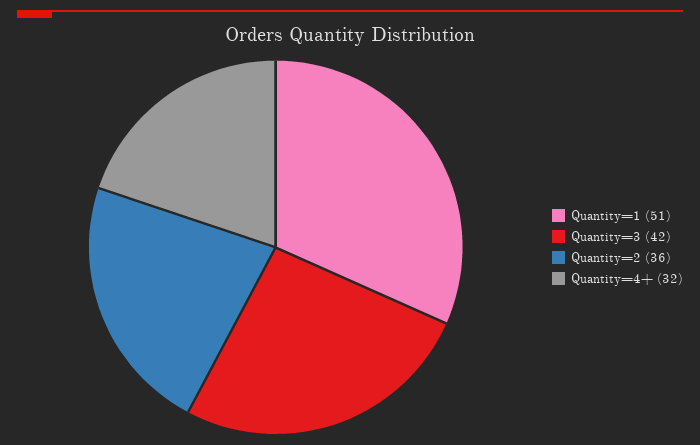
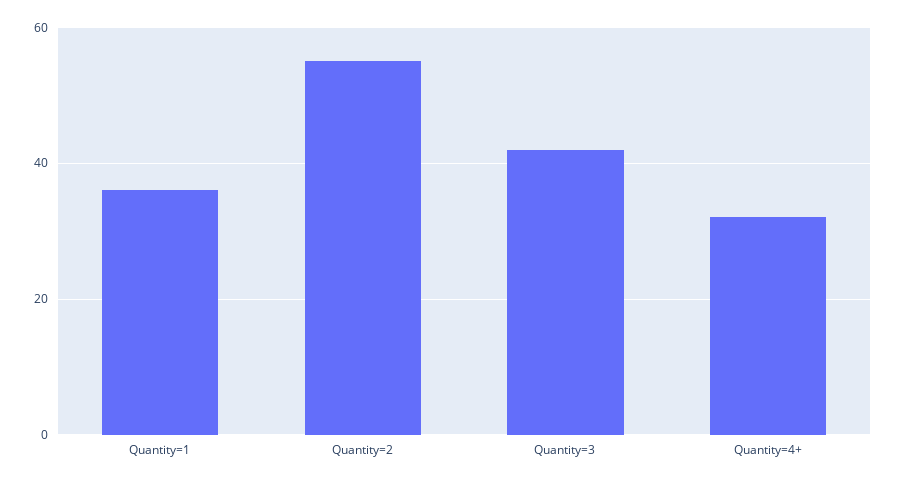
Quantity=1: 51 -> 35
Quantity=2: 36 -> 55

